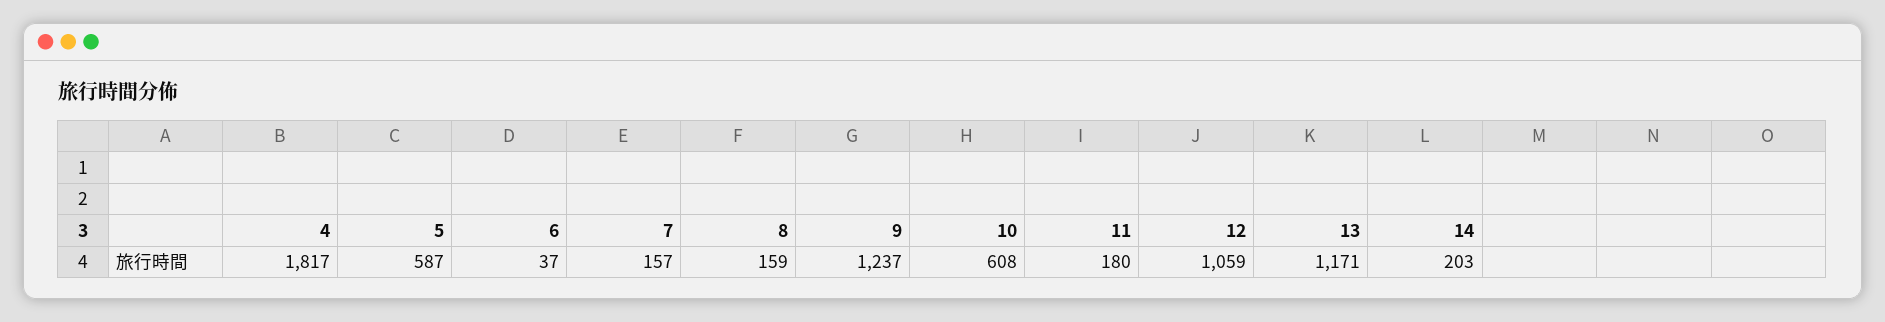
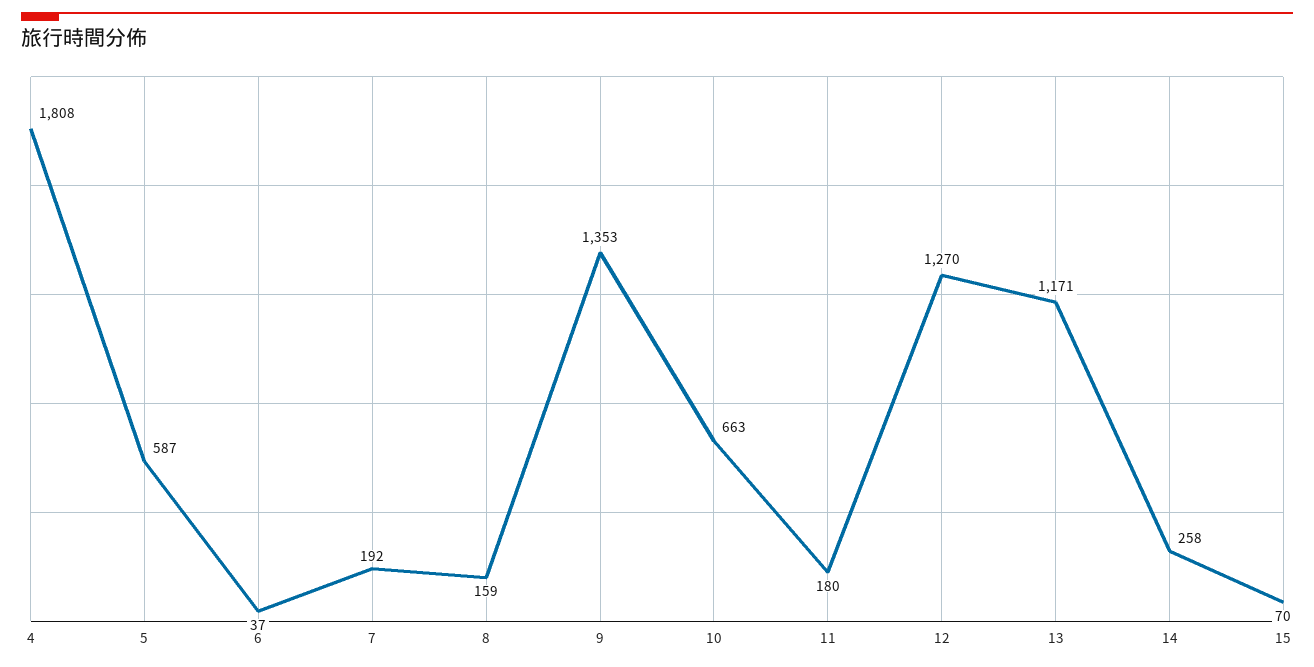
4: 1817 -> 1808
7: 157 -> 192
9: 1237 -> 1353
10: 608 -> 663
12: 1059 -> 1270
14: 203 -> 258
15: none -> 70

